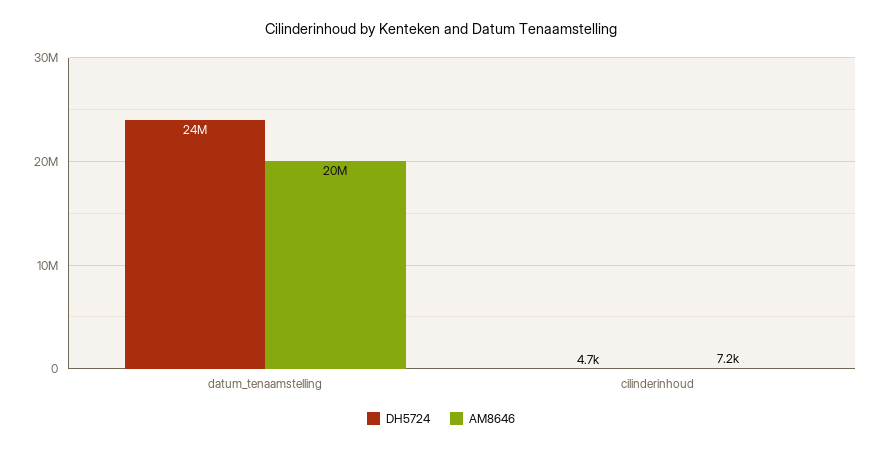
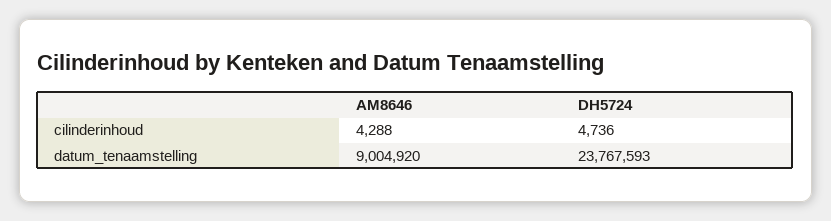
AM8646, datum_tenaamstelling: 20000000 -> 9004920
AM8646, cilinderinhoud: 7200 -> 4288

